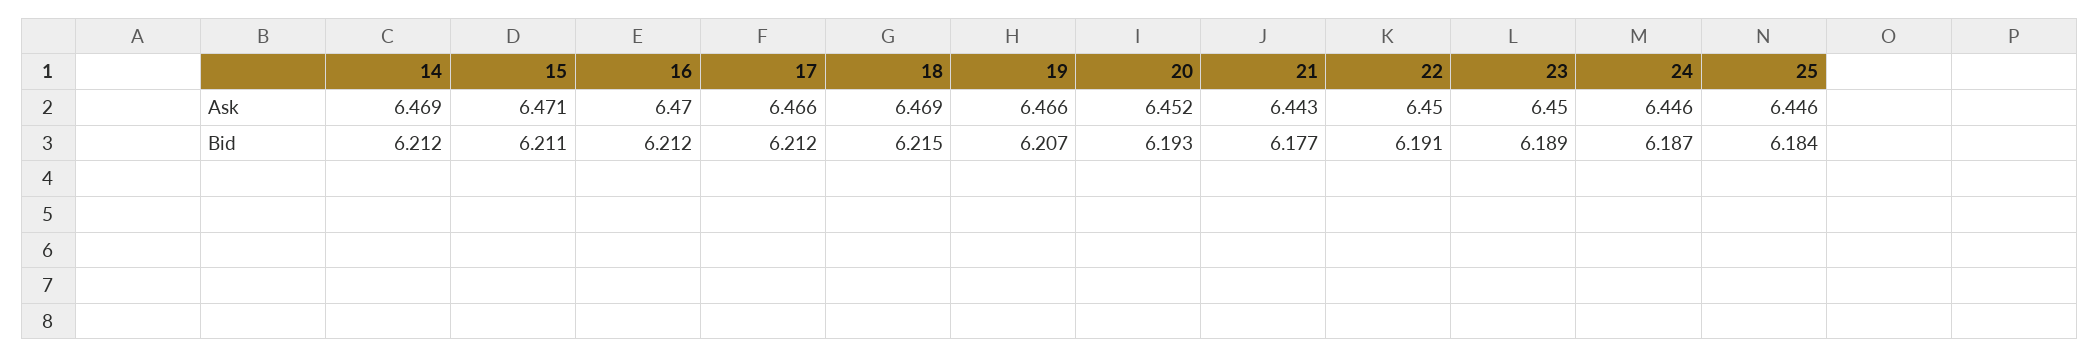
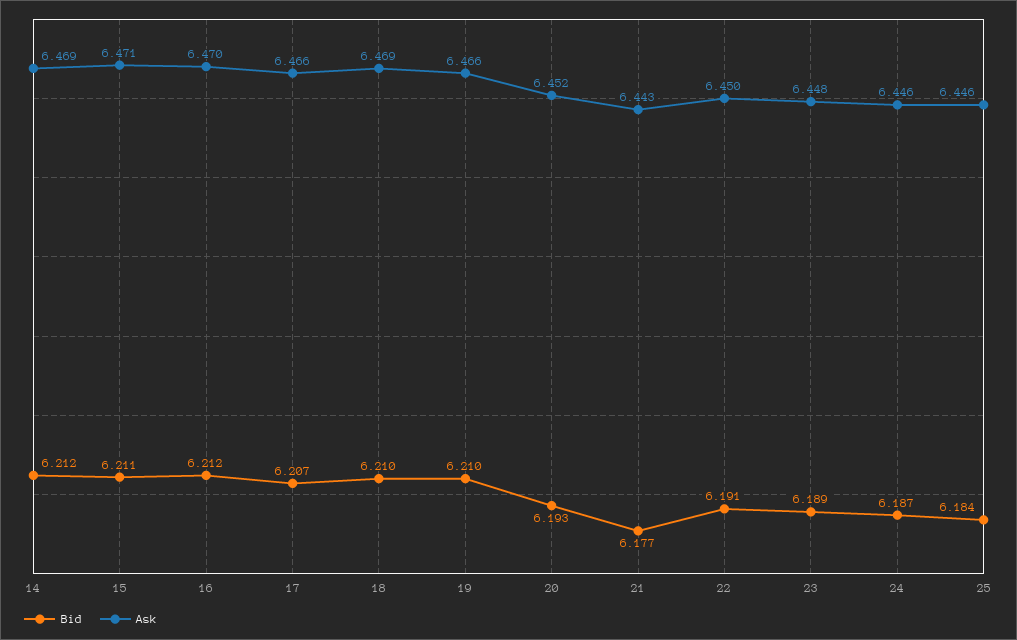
Ask, 23: 6.45 -> 6.448
Bid, 17: 6.212 -> 6.207
Bid, 18: 6.215 -> 6.21
Bid, 19: 6.207 -> 6.21

